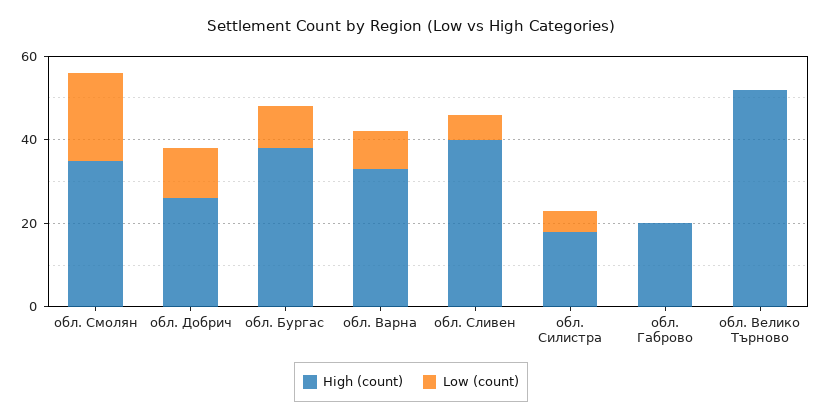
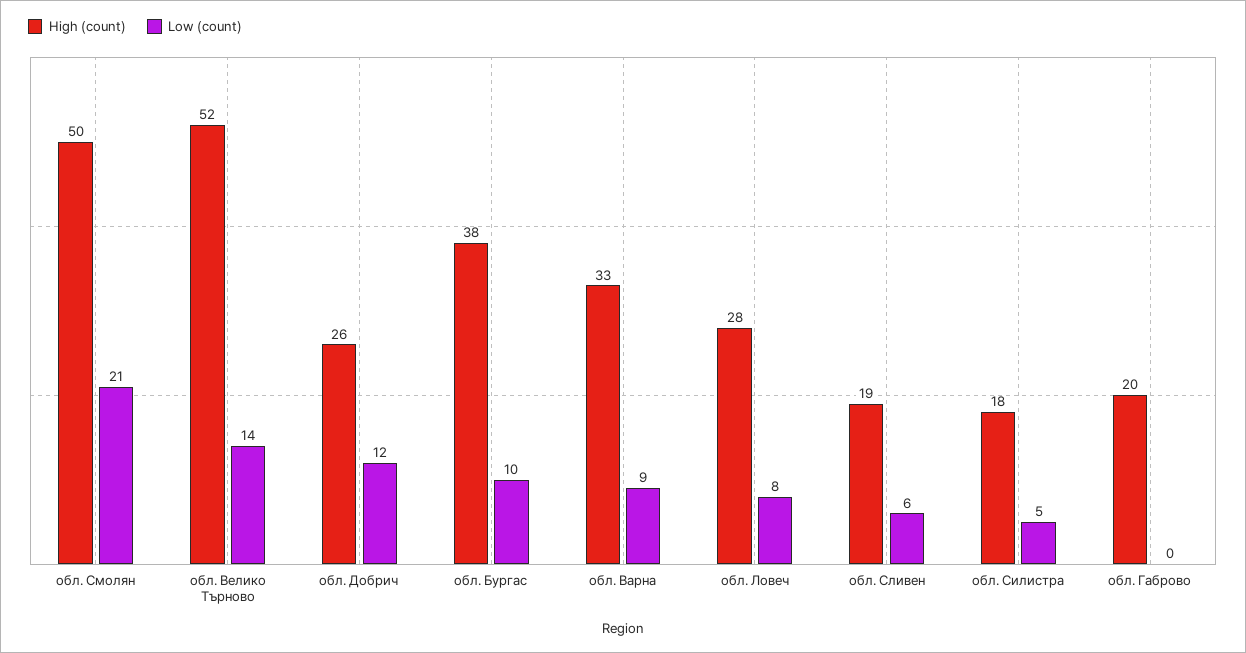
High (count), обл. Смолян: 35 -> 50
High (count), обл. Сливен: 40 -> 19
Low (count), обл. Велико Търново: 0 -> 14
High (count), обл. Ловеч: none -> 28
Low (count), обл. Ловеч: none -> 8

